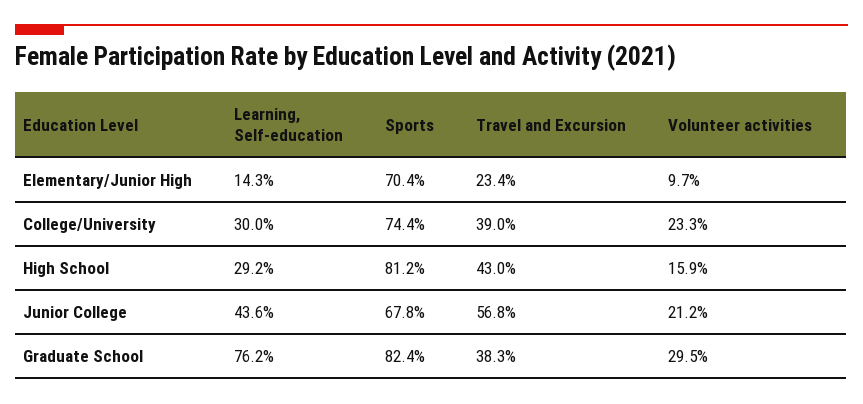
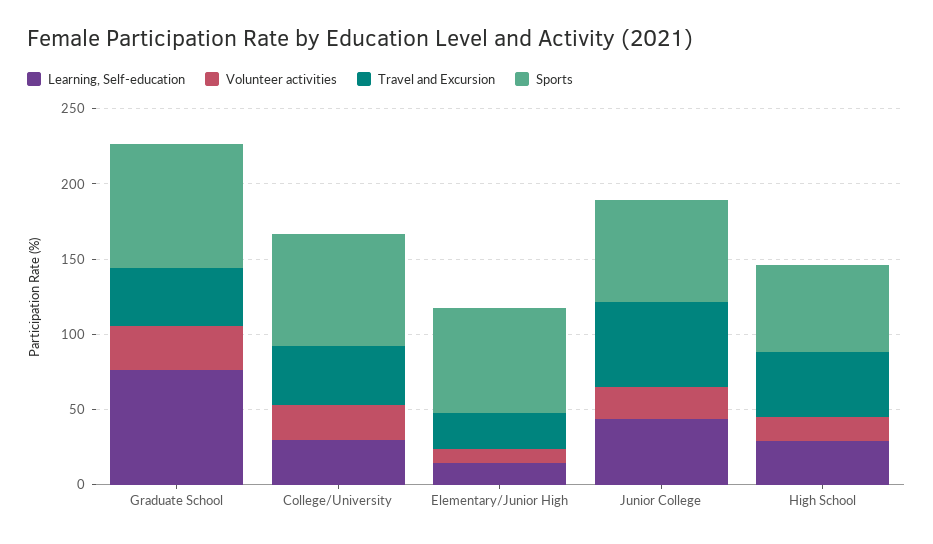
Sports, High School: 81.2 -> 60

